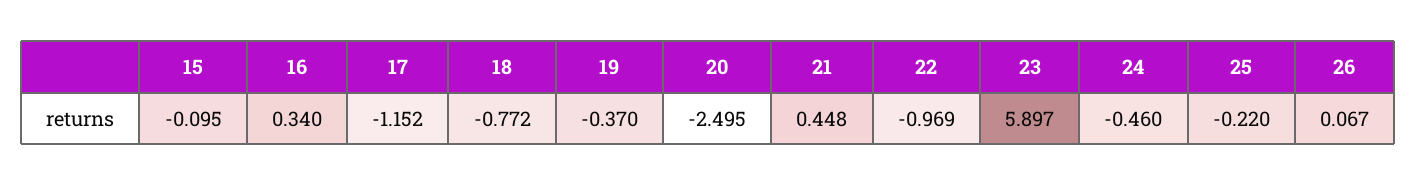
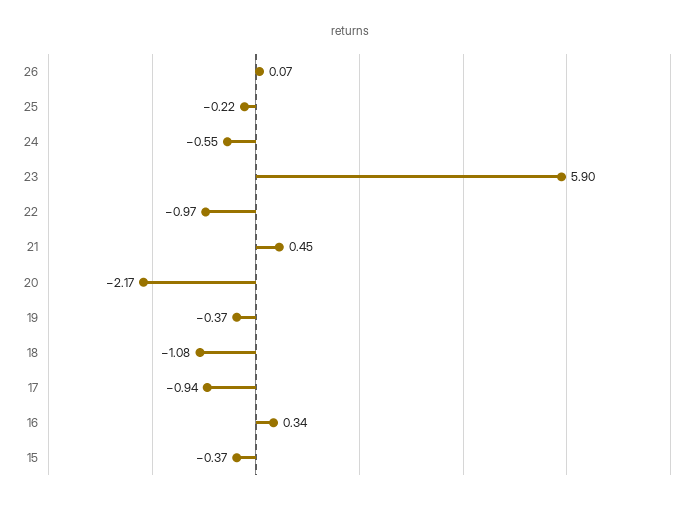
15: -0.095 -> -0.37
17: -1.152 -> -0.94
18: -0.772 -> -1.08
20: -2.495 -> -2.17
24: -0.46 -> -0.55

